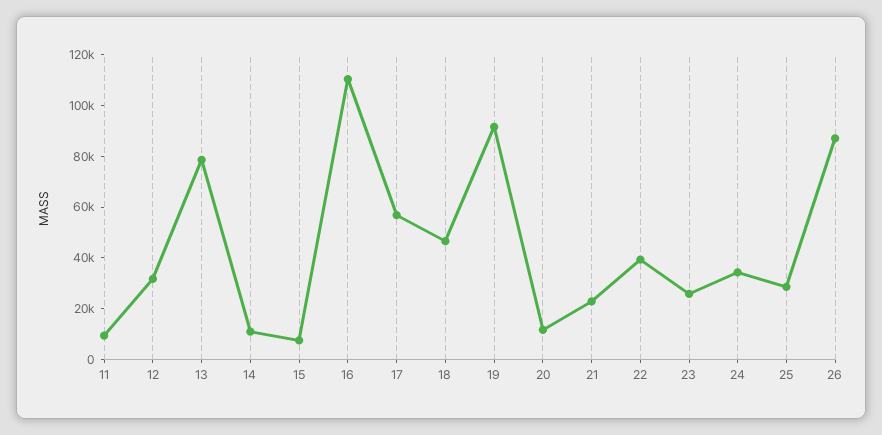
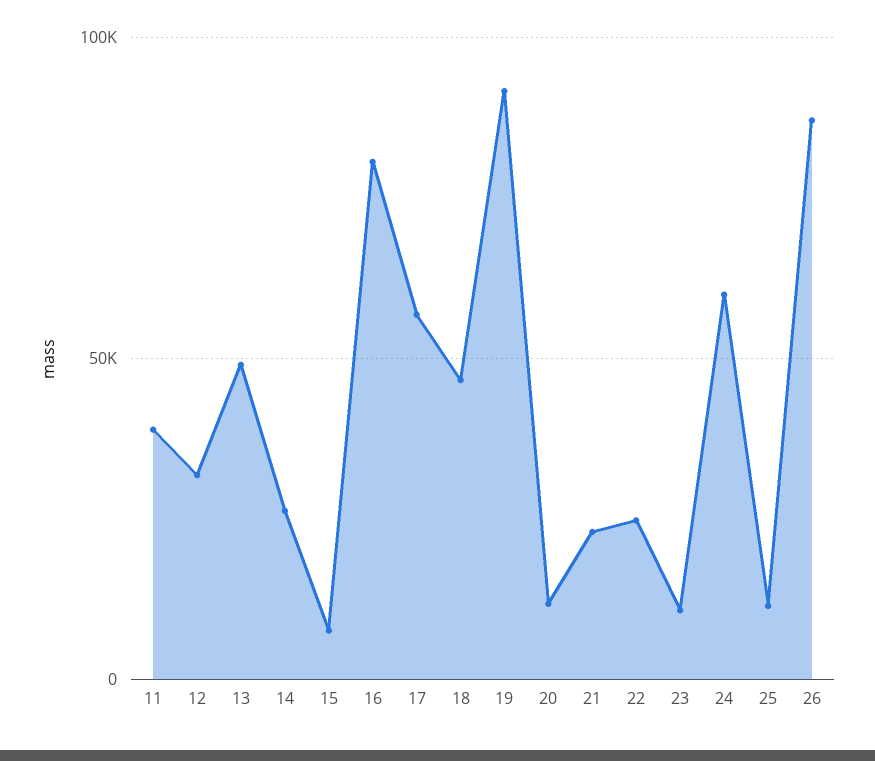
11: 10000 -> 40000
13: 80000 -> 50000
14: 10000 -> 25000
16: 110000 -> 80000
22: 40000 -> 25000
23: 25000 -> 10000
24: 35000 -> 60000
25: 30000 -> 10000

